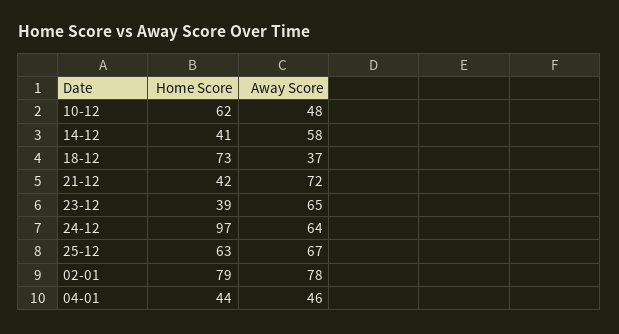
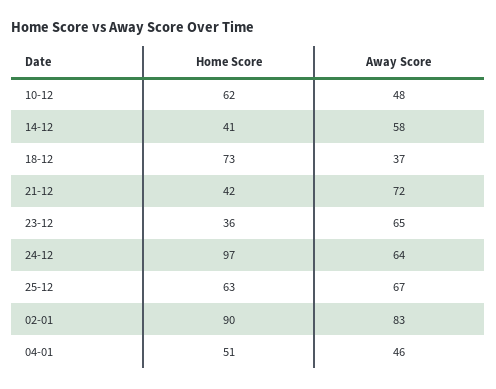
Home Score, 23-12: 39 -> 36
Home Score, 02-01: 79 -> 90
Away Score, 02-01: 78 -> 83
Home Score, 04-01: 44 -> 51

